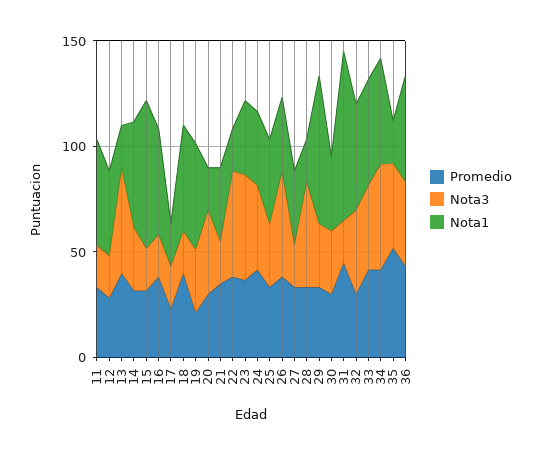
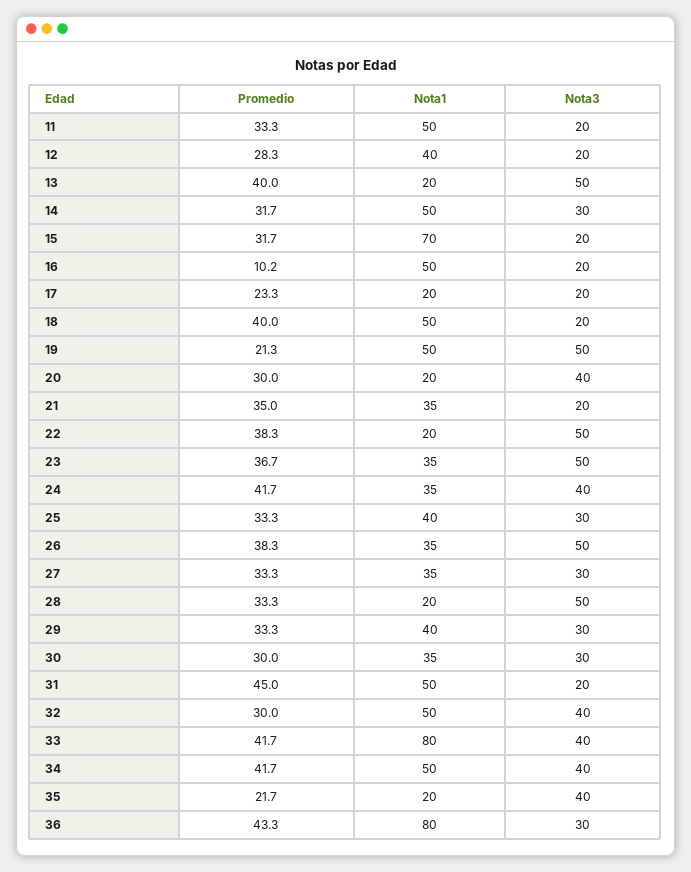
Promedio, 16: 40 -> 10.2
Nota3, 19: 30 -> 50
Nota3, 27: 20 -> 30
Nota1, 29: 70 -> 40
Nota1, 31: 80 -> 50
Nota1, 33: 50 -> 80
Nota3, 34: 50 -> 40
Promedio, 35: 50 -> 21.7
Nota3, 36: 40 -> 30
Nota1, 36: 50 -> 80

